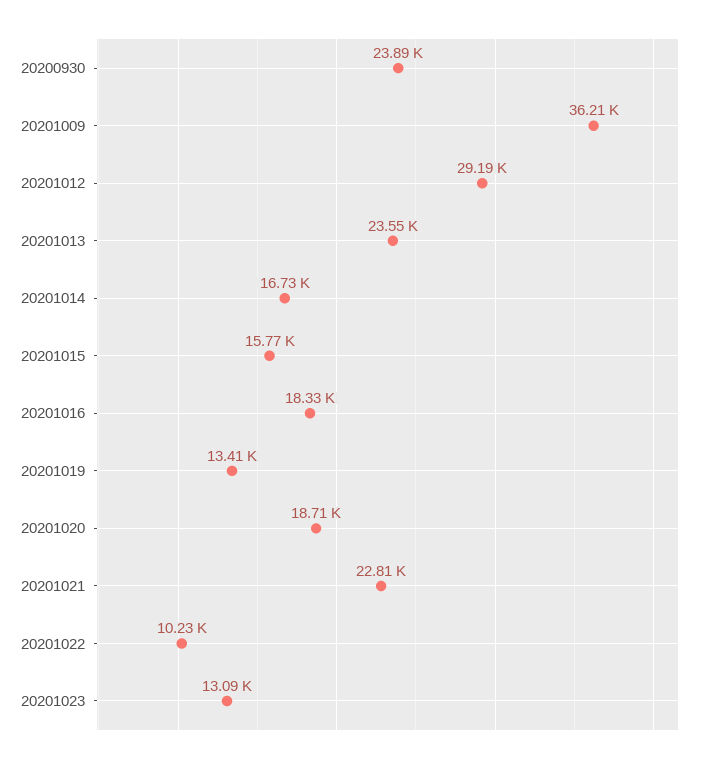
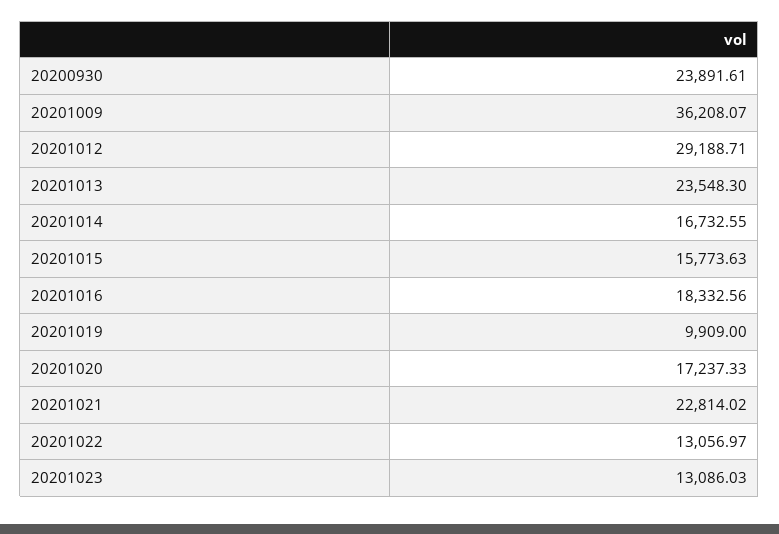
20201019: 13410 -> 9909
20201020: 18710 -> 17237.33
20201022: 10230 -> 13056.97

